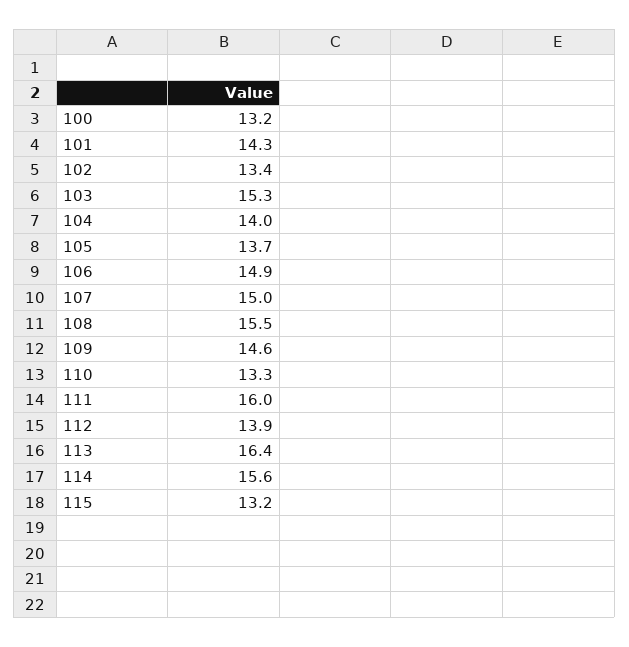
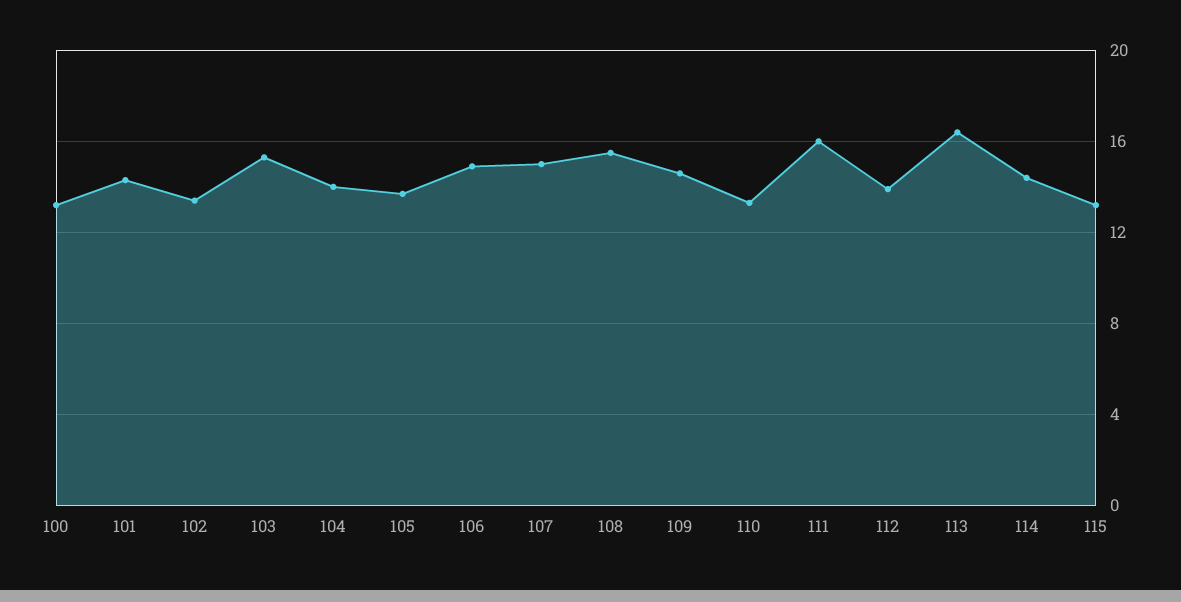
114: 15.6 -> 14.5

